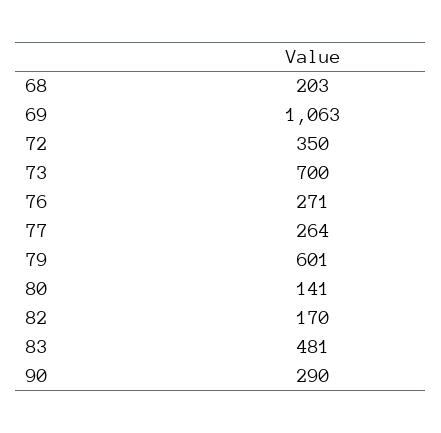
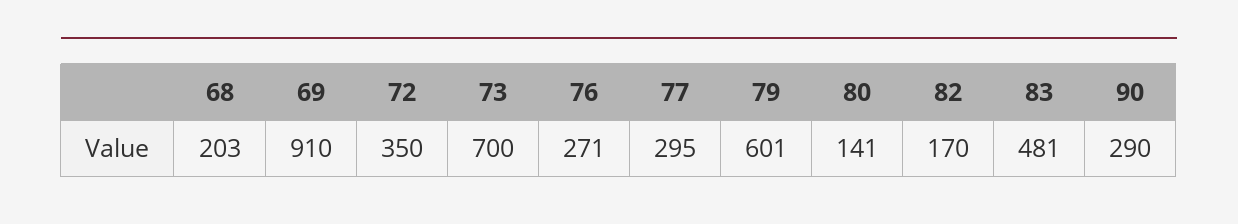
69: 1063 -> 910
77: 264 -> 295

